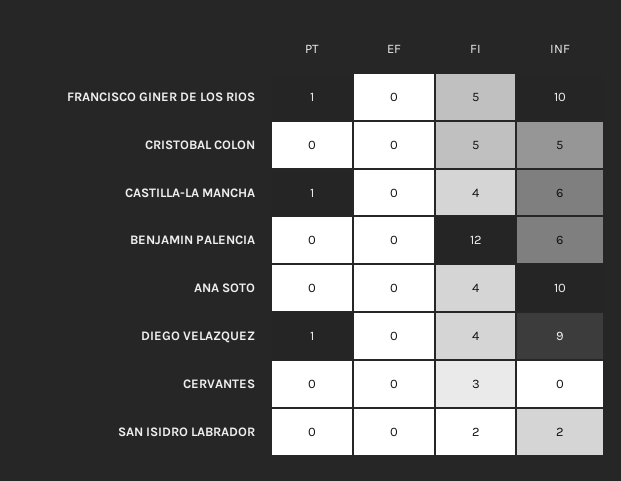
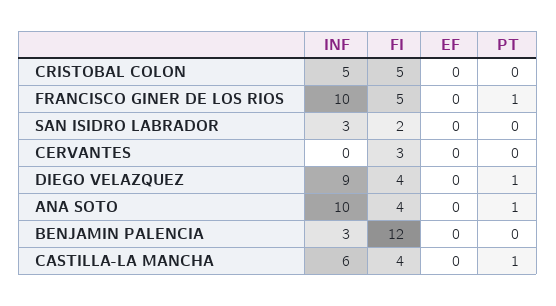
INF, BENJAMIN PALENCIA: 6 -> 3
PT, ANA SOTO: 0 -> 1
INF, SAN ISIDRO LABRADOR: 2 -> 3

